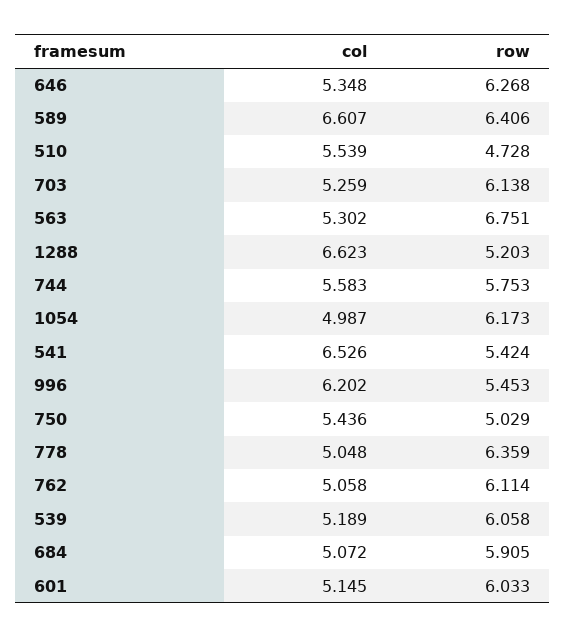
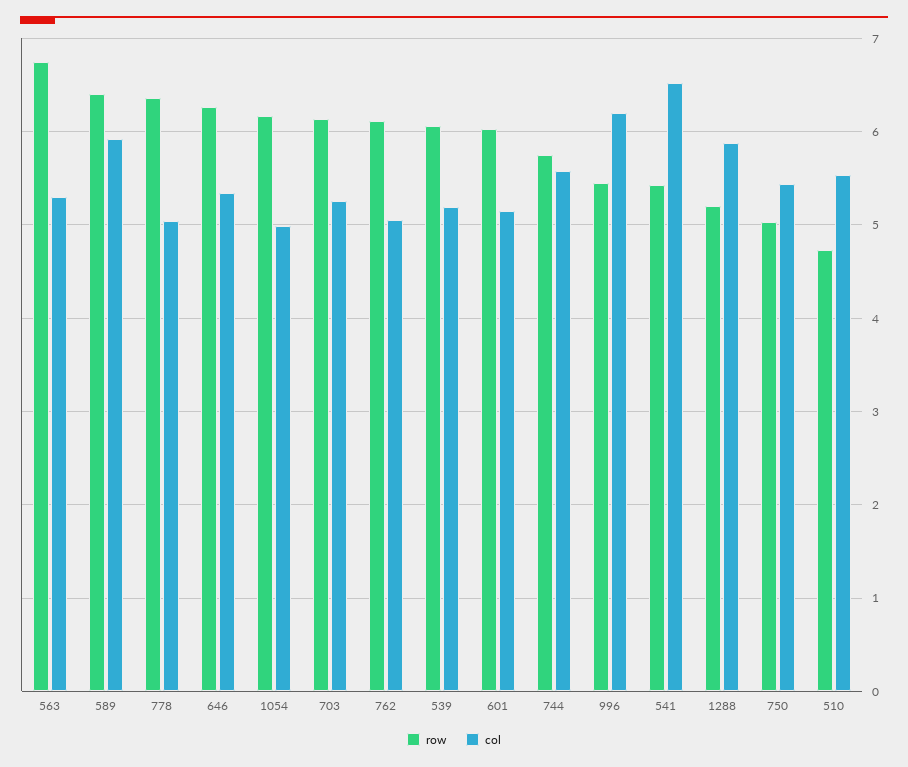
col, 589: 6.607 -> 5.9
col, 1288: 6.623 -> 5.9
col, 684: 5.072 -> none
row, 684: 5.905 -> none

